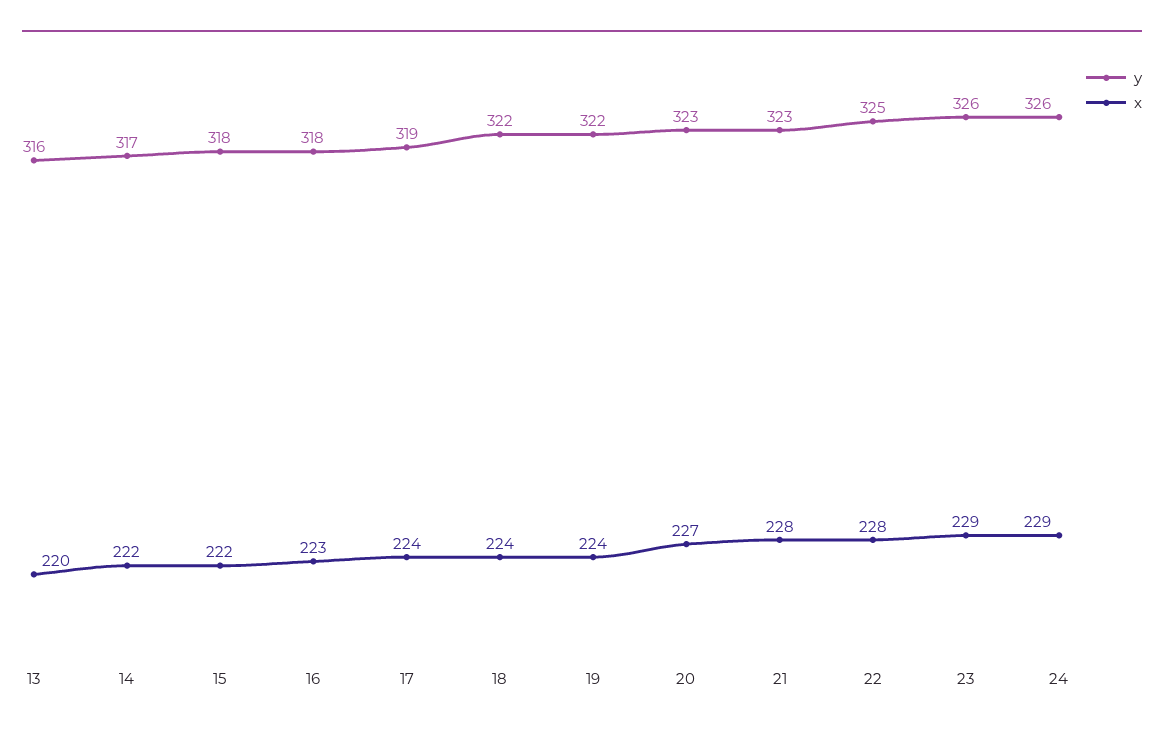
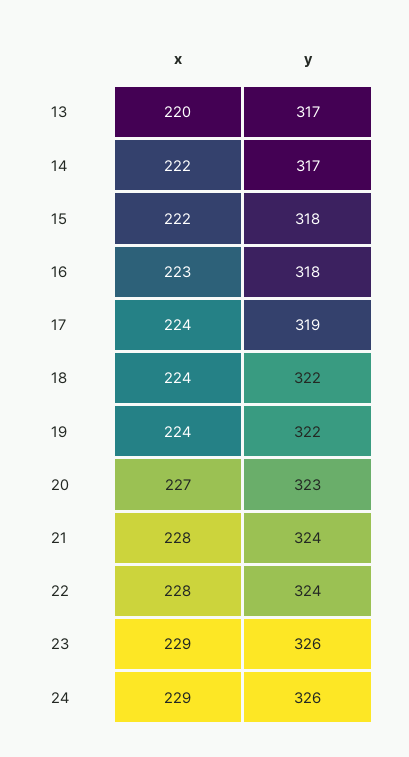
y, 13: 316 -> 317
y, 21: 323 -> 324
y, 22: 325 -> 324

